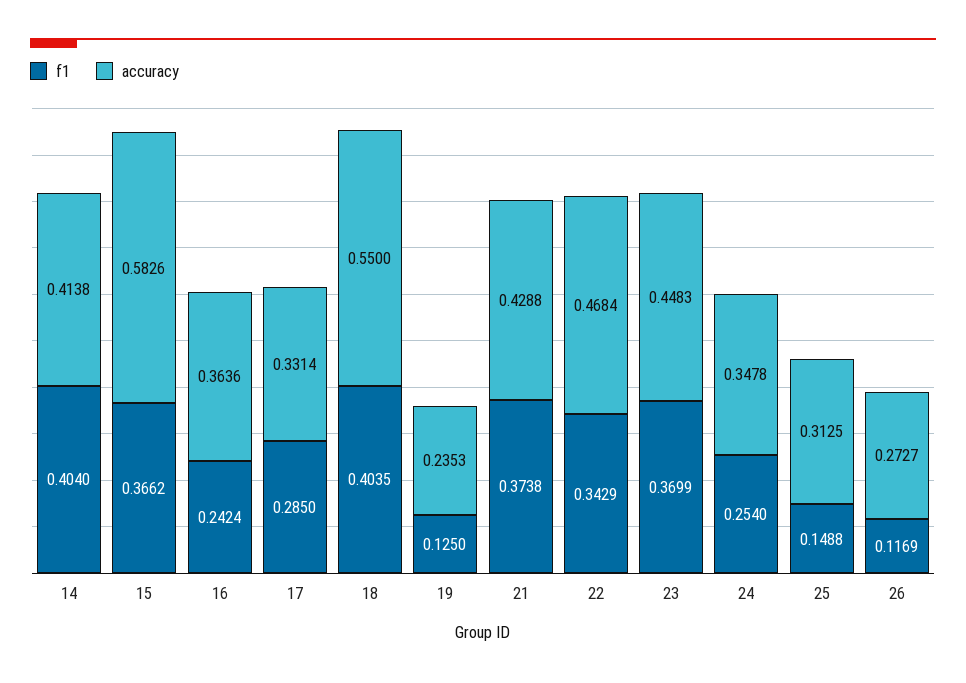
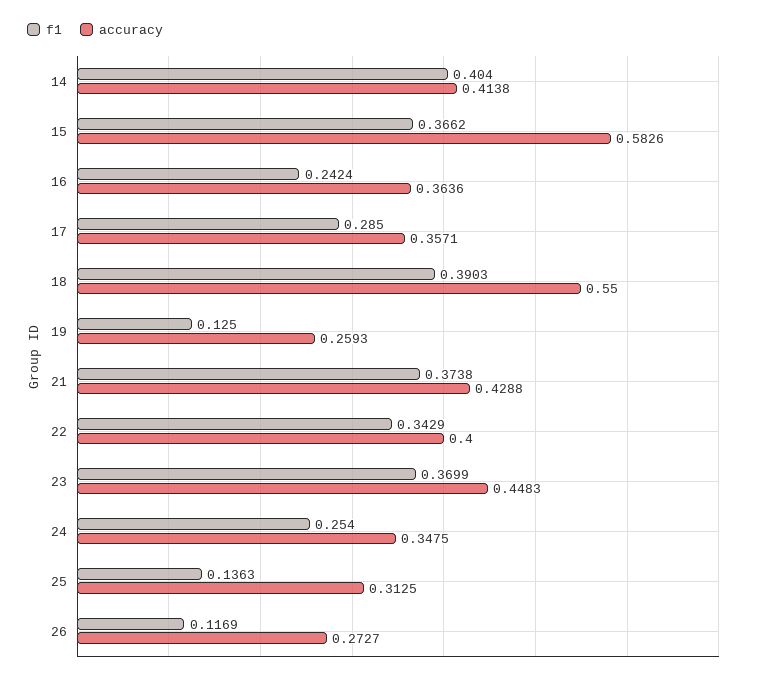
accuracy, 17: 0.3314 -> 0.3571
f1, 18: 0.4035 -> 0.3903
accuracy, 19: 0.2353 -> 0.2593
accuracy, 22: 0.4684 -> 0.4
accuracy, 24: 0.3478 -> 0.3475
f1, 25: 0.1488 -> 0.1363

